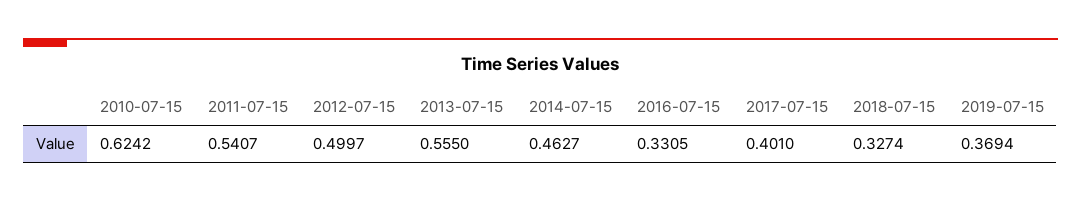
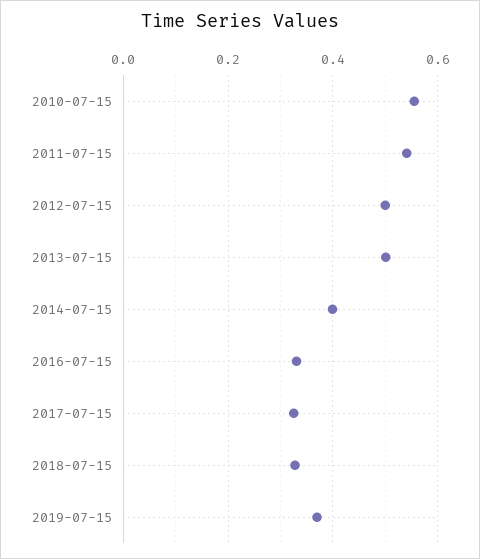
2010-07-15: 0.6242 -> 0.56
2013-07-15: 0.555 -> 0.5
2014-07-15: 0.4627 -> 0.4
2017-07-15: 0.401 -> 0.32

